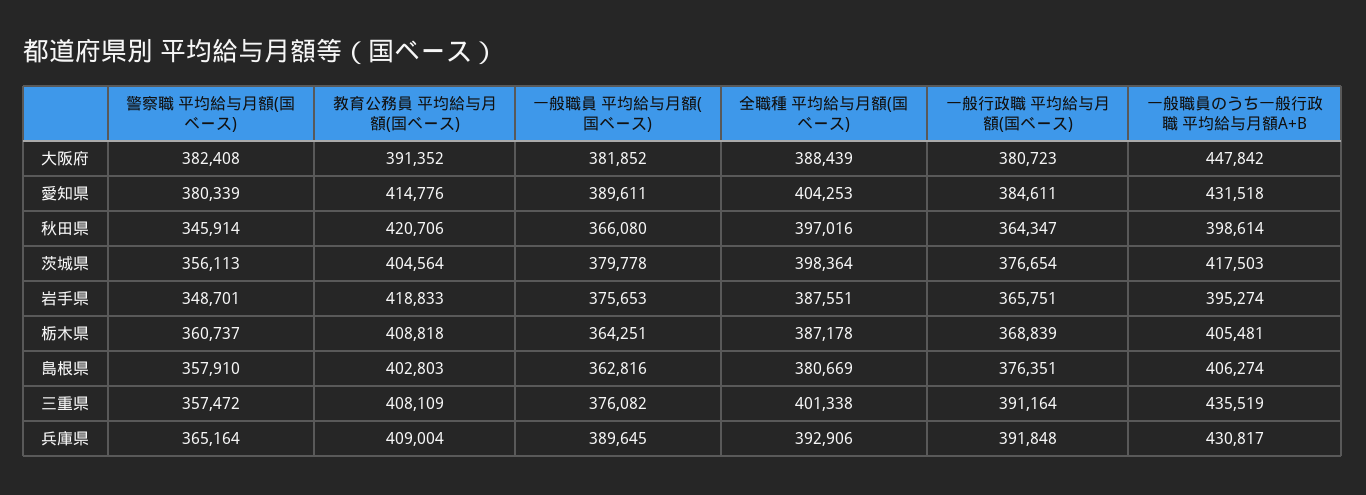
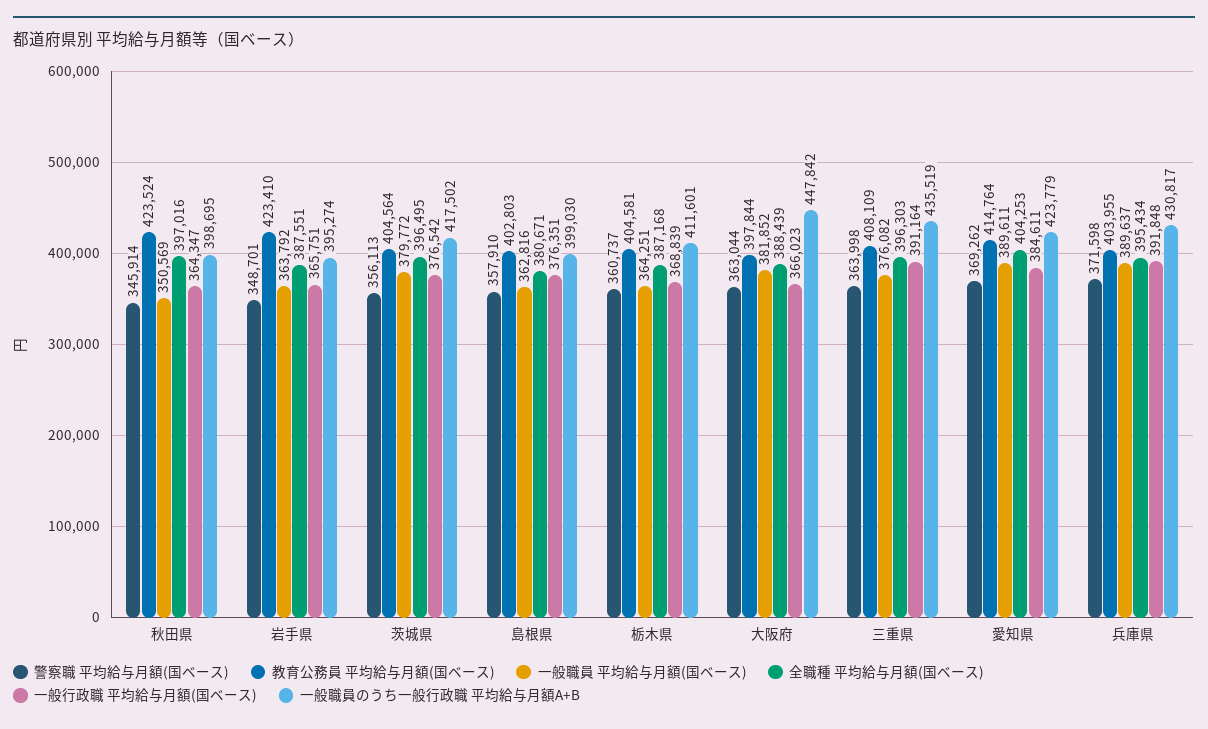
警察職 平均給与月額(国ベース), 大阪府: 382408 -> 363044
教育公務員 平均給与月額(国ベース), 大阪府: 391352 -> 397844
一般行政職 平均給与月額(国ベース), 大阪府: 380723 -> 366023
警察職 平均給与月額(国ベース), 愛知県: 380339 -> 369262
教育公務員 平均給与月額(国ベース), 愛知県: 414776 -> 414764
一般職員のうち一般行政職 平均給与月額A+B, 愛知県: 431518 -> 423779
教育公務員 平均給与月額(国ベース), 秋田県: 420706 -> 423524
一般職員 平均給与月額(国ベース), 秋田県: 366080 -> 350569
一般職員のうち一般行政職 平均給与月額A+B, 秋田県: 398614 -> 398695
一般職員 平均給与月額(国ベース), 茨城県: 379778 -> 379772
全職種 平均給与月額(国ベース), 茨城県: 398364 -> 396495
一般行政職 平均給与月額(国ベース), 茨城県: 376654 -> 376542
一般職員のうち一般行政職 平均給与月額A+B, 茨城県: 417503 -> 417502
教育公務員 平均給与月額(国ベース), 岩手県: 418833 -> 423410
一般職員 平均給与月額(国ベース), 岩手県: 375653 -> 363792
教育公務員 平均給与月額(国ベース), 栃木県: 408818 -> 404581
全職種 平均給与月額(国ベース), 栃木県: 387178 -> 387168
一般職員のうち一般行政職 平均給与月額A+B, 栃木県: 405481 -> 411601
全職種 平均給与月額(国ベース), 島根県: 380669 -> 380671
一般職員のうち一般行政職 平均給与月額A+B, 島根県: 406274 -> 399030
警察職 平均給与月額(国ベース), 三重県: 357472 -> 363998
全職種 平均給与月額(国ベース), 三重県: 401338 -> 396303
警察職 平均給与月額(国ベース), 兵庫県: 365164 -> 371598
教育公務員 平均給与月額(国ベース), 兵庫県: 409004 -> 403955
一般職員 平均給与月額(国ベース), 兵庫県: 389645 -> 389637
全職種 平均給与月額(国ベース), 兵庫県: 392906 -> 395434

